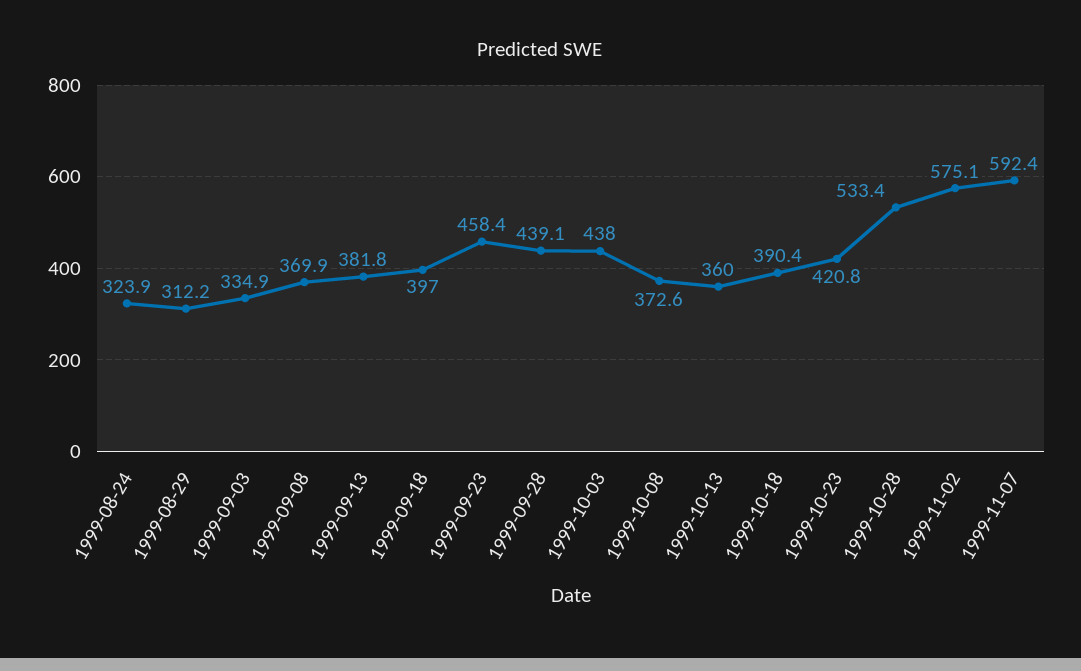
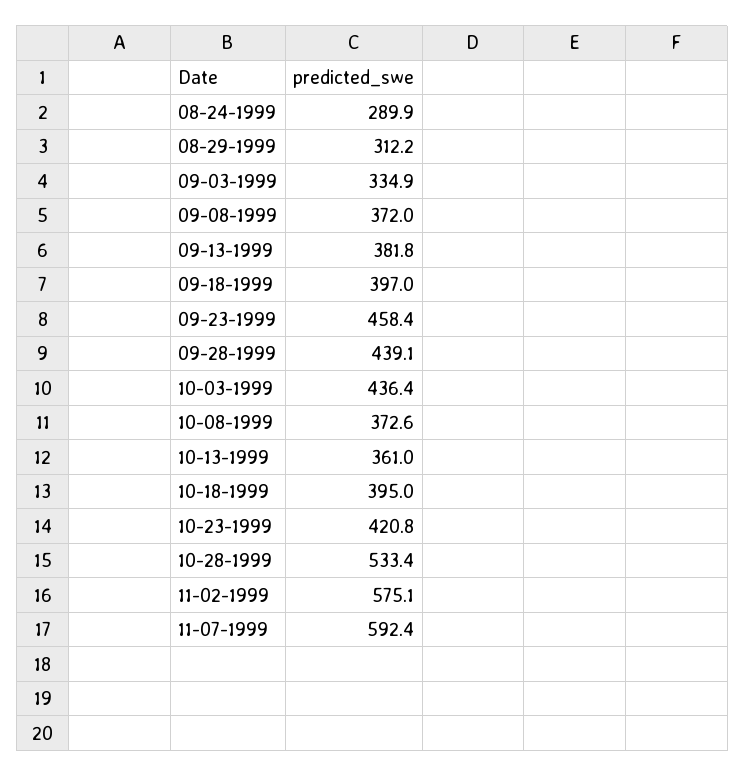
1999-08-24: 323.9 -> 289.9
1999-09-08: 369.9 -> 372
1999-10-03: 438 -> 436.4
1999-10-13: 360 -> 361
1999-10-18: 390.4 -> 395

